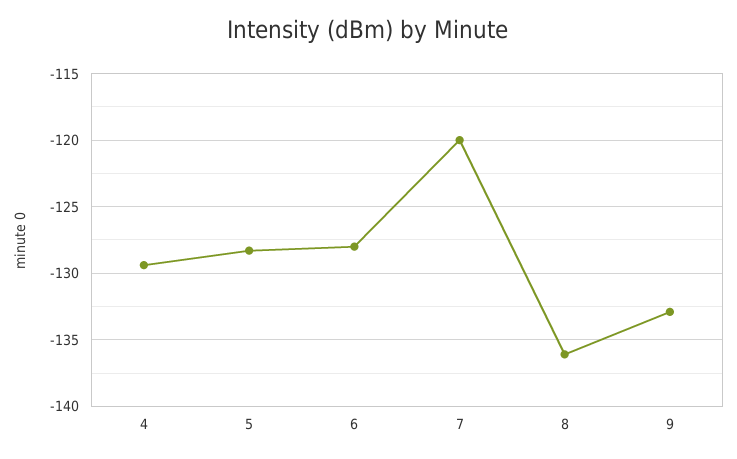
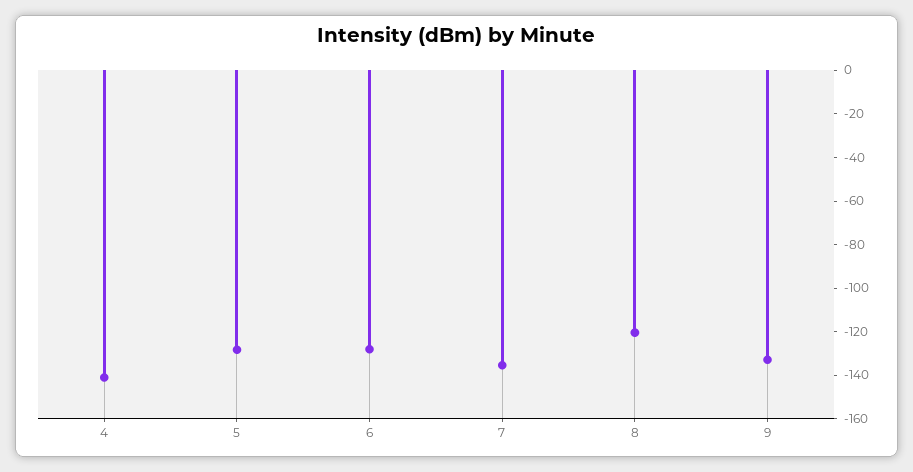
4: -129.5 -> -140
7: -120 -> -135
8: -136 -> -120

